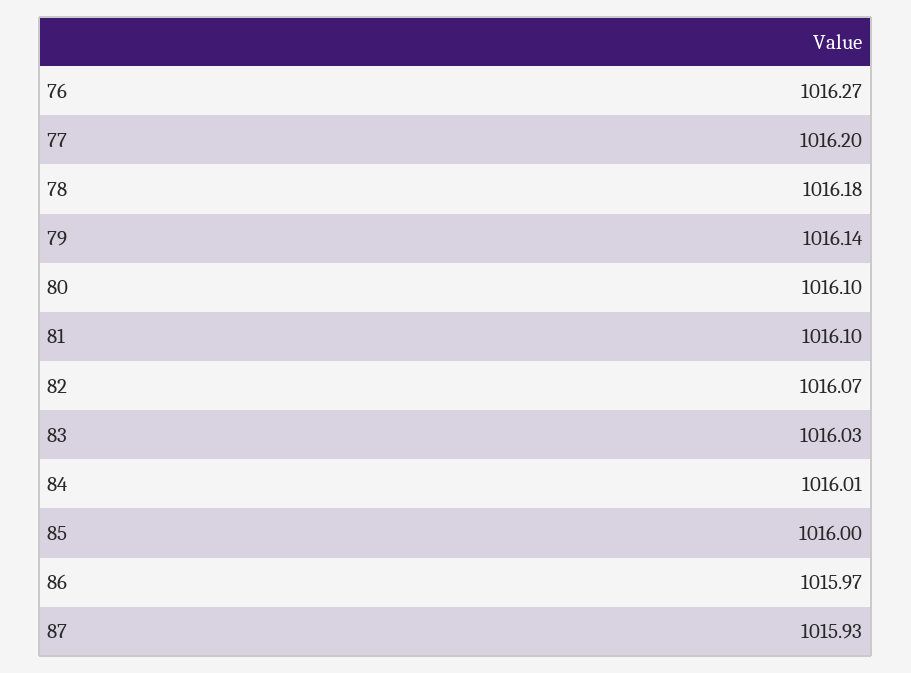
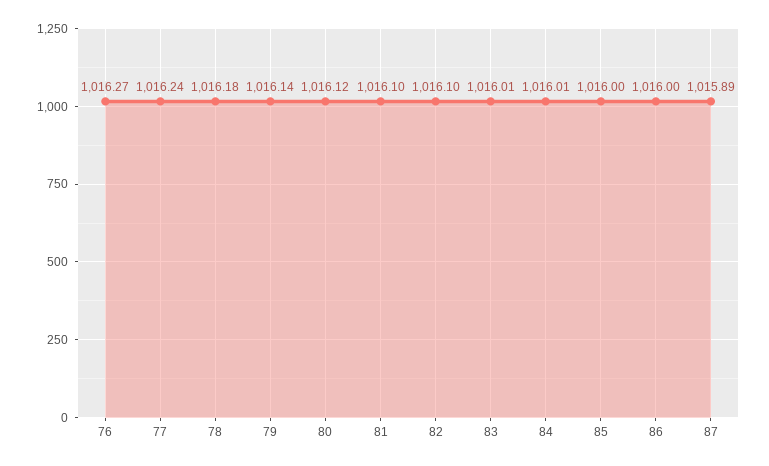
77: 1016.2 -> 1016.24
80: 1016.1 -> 1016.12
82: 1016.07 -> 1016.1
83: 1016.03 -> 1016.01
86: 1015.97 -> 1016
87: 1015.93 -> 1015.89

